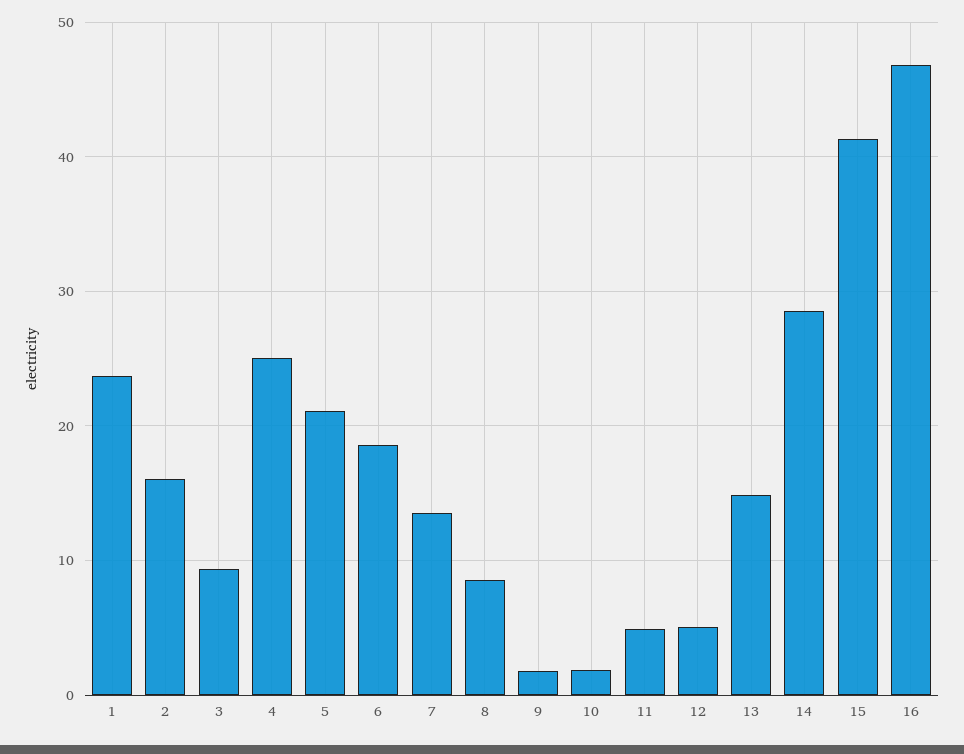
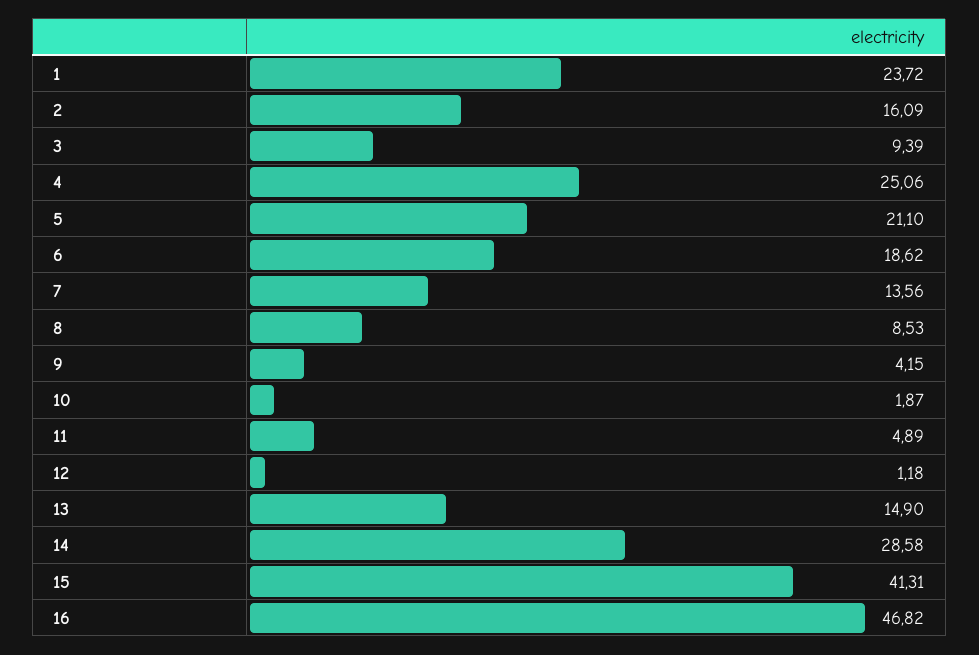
9: 2 -> 4.15
12: 5 -> 1.18

